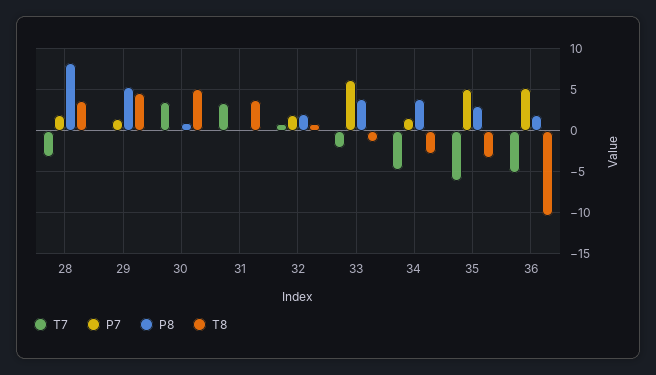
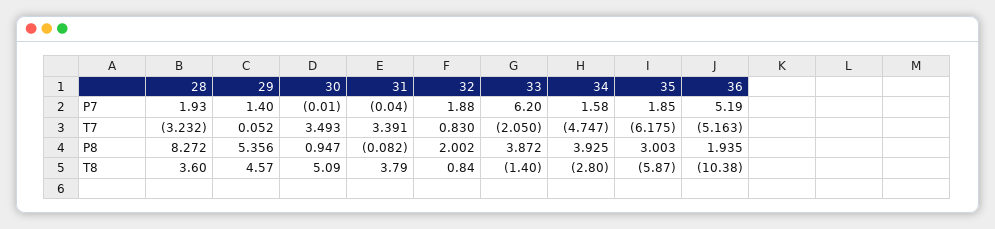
P7, 35: 5 -> 1.85
T8, 35: -3 -> -5.87

